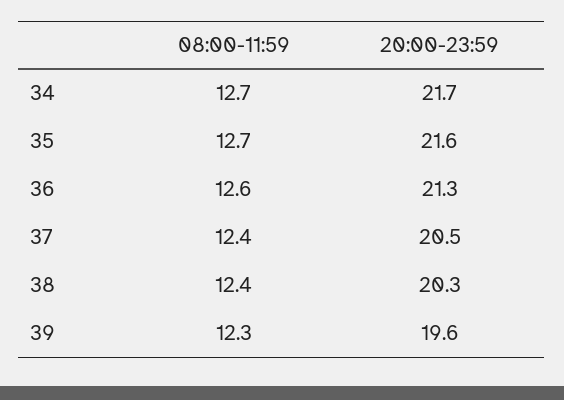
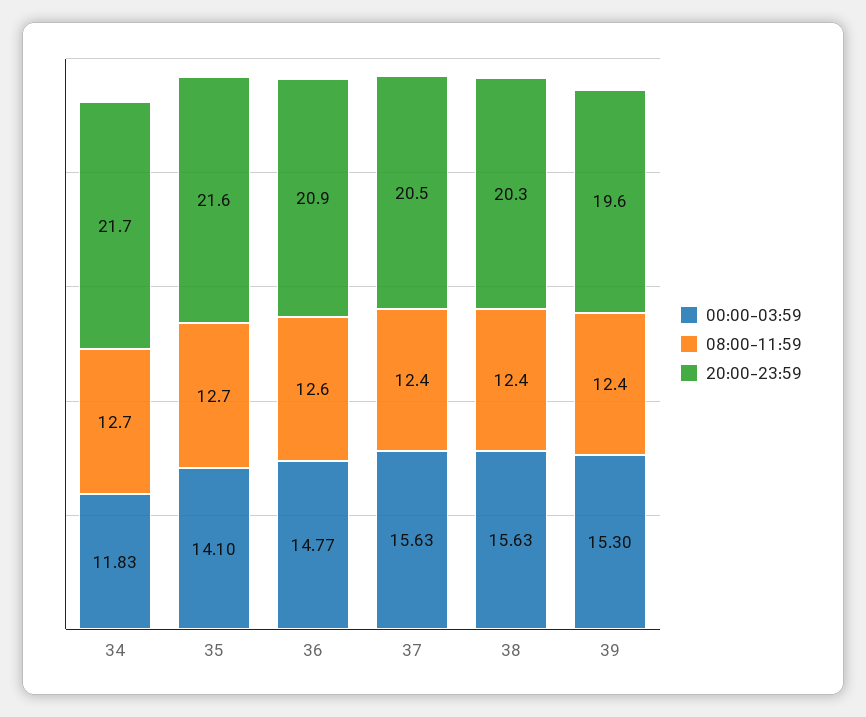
20:00-23:59, 36: 21.3 -> 20.9
08:00-11:59, 39: 12.3 -> 12.4
00:00-03:59, 34: none -> 11.83
00:00-03:59, 35: none -> 14.1
00:00-03:59, 36: none -> 14.77
00:00-03:59, 37: none -> 15.63
00:00-03:59, 38: none -> 15.63
00:00-03:59, 39: none -> 15.3

